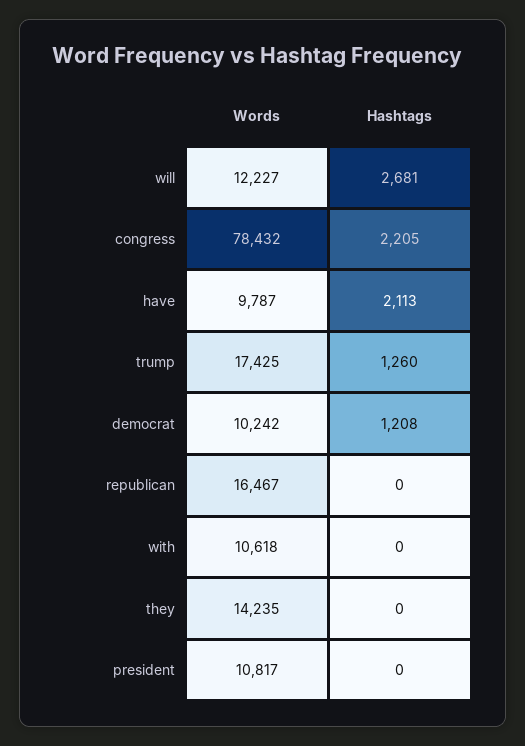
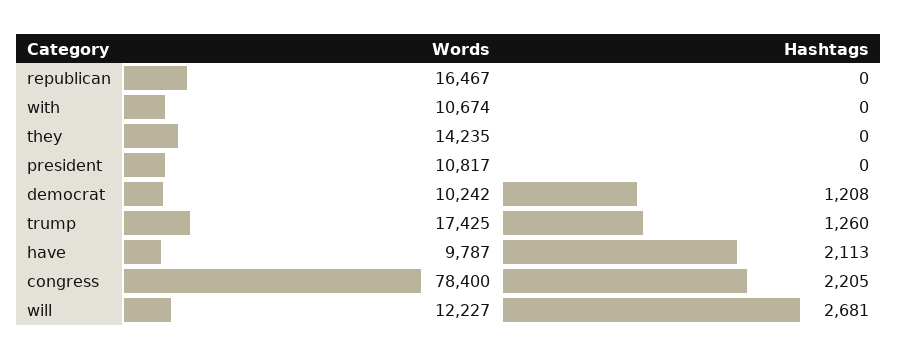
Words, congress: 78432 -> 78400
Words, with: 10618 -> 10674

